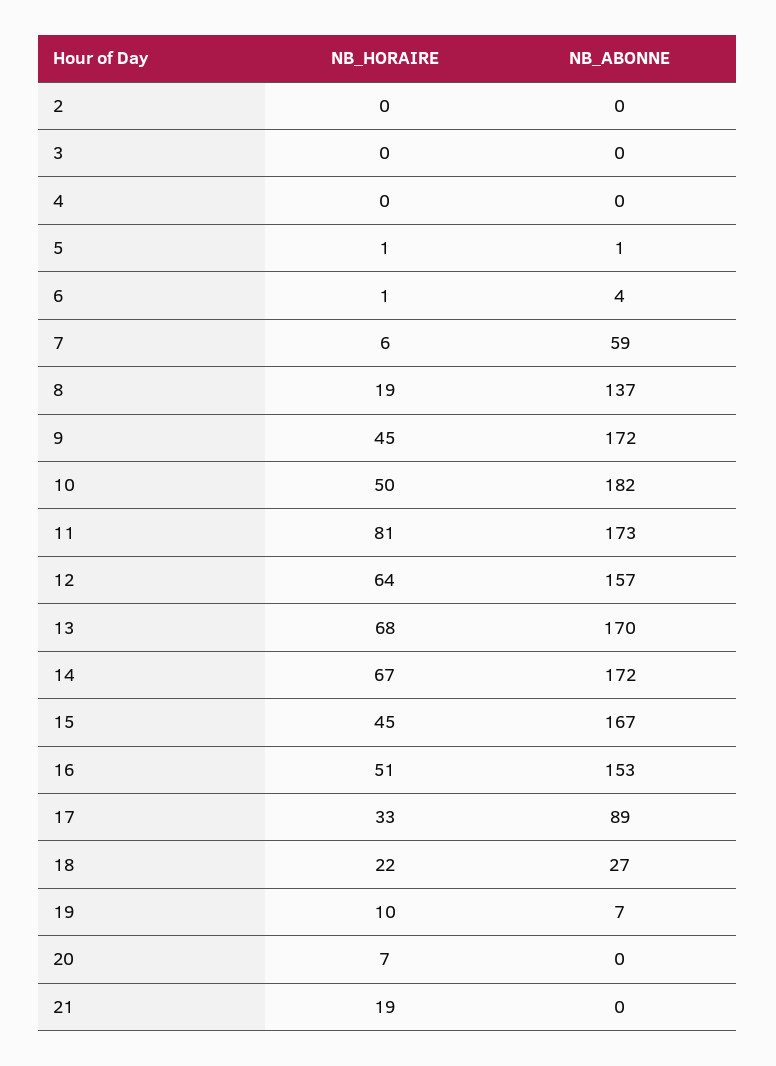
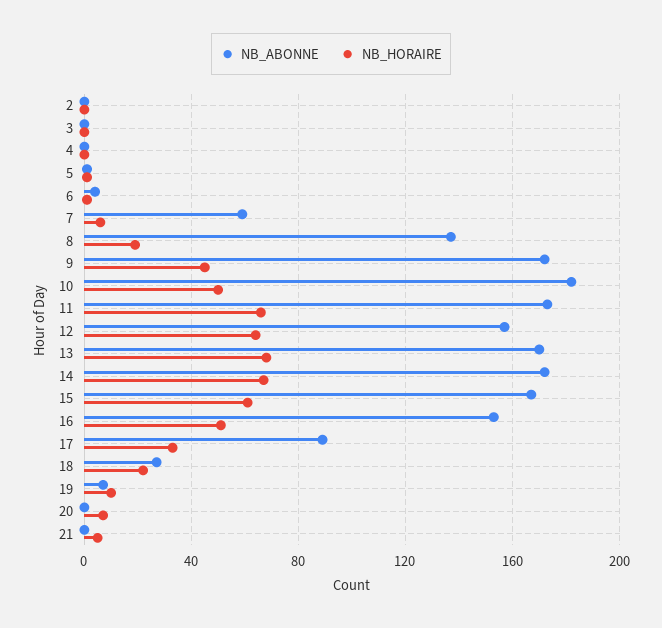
NB_HORAIRE, 11: 81 -> 65
NB_HORAIRE, 15: 45 -> 60
NB_HORAIRE, 21: 19 -> 5

